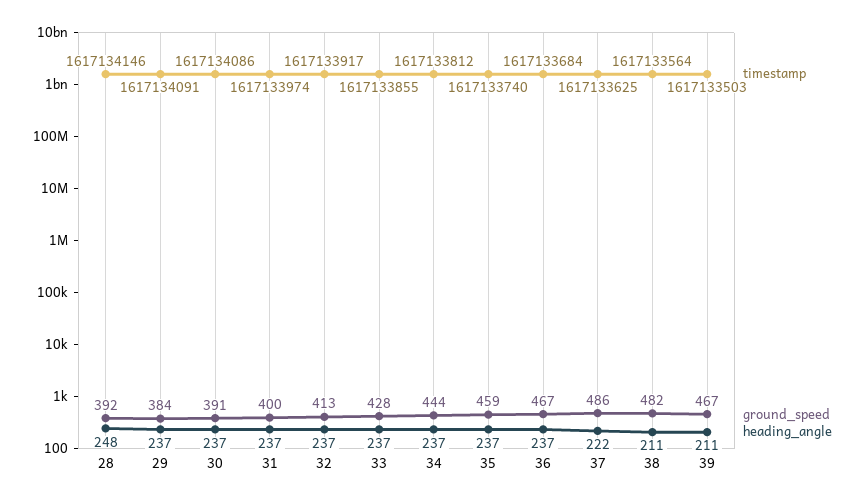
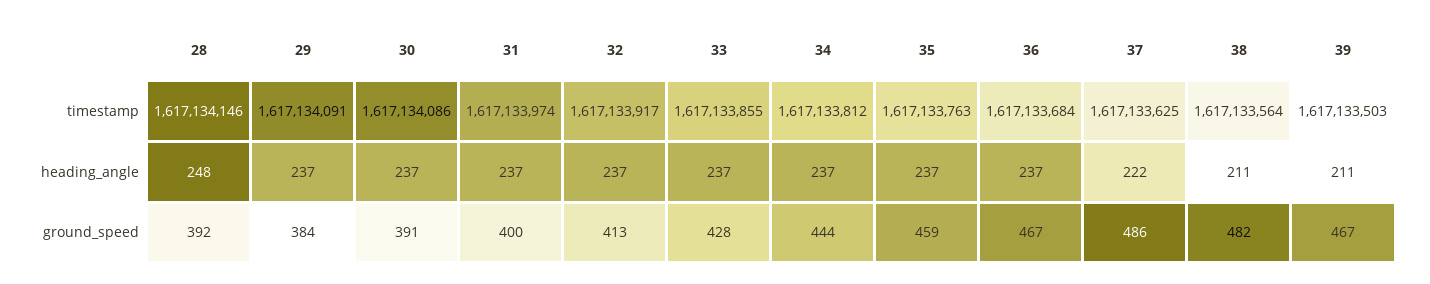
timestamp, 35: 1617133740 -> 1617133763

